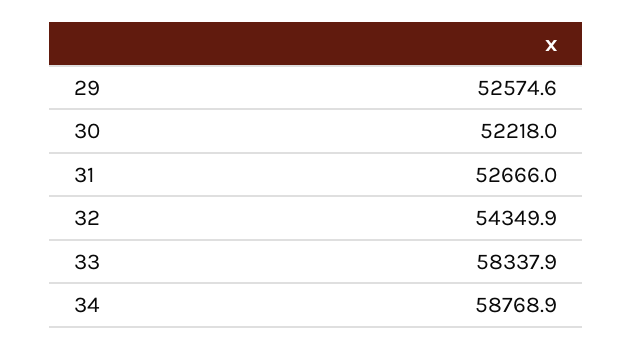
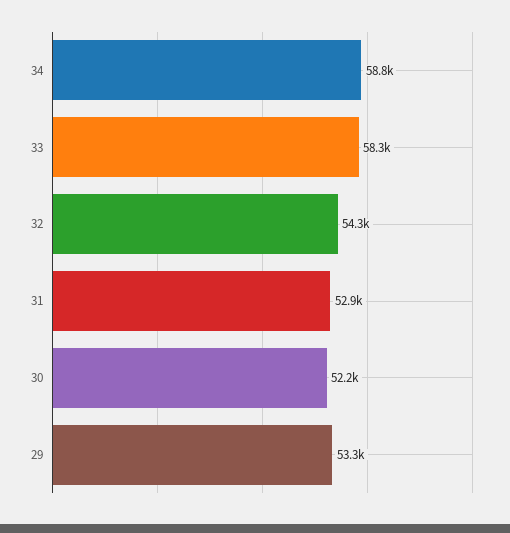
29: 52574.6 -> 53300
31: 52666 -> 52900

